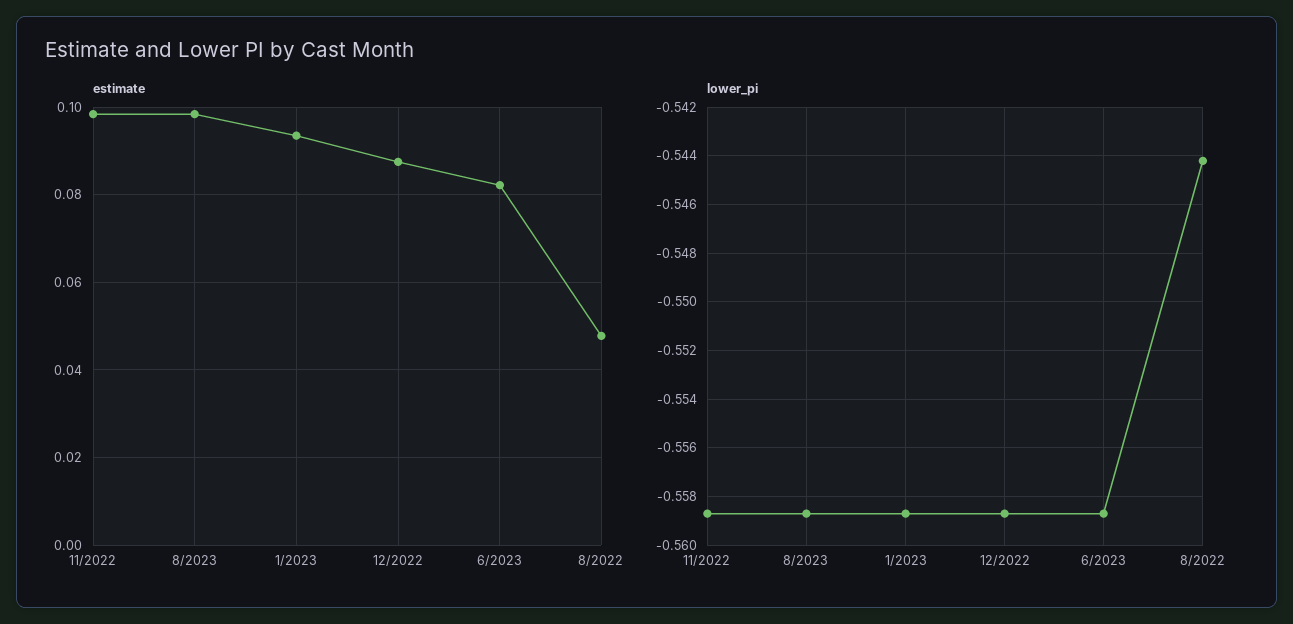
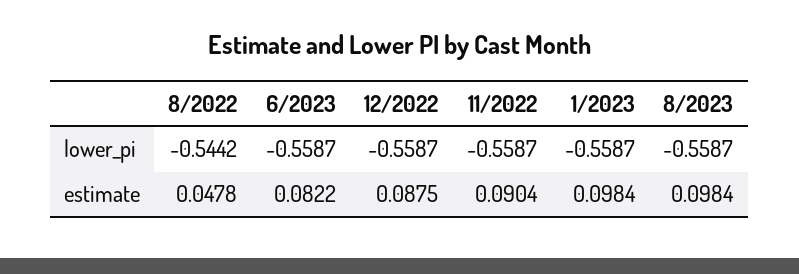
estimate, 11/2022: 0.098 -> 0.0904
estimate, 1/2023: 0.094 -> 0.0984

